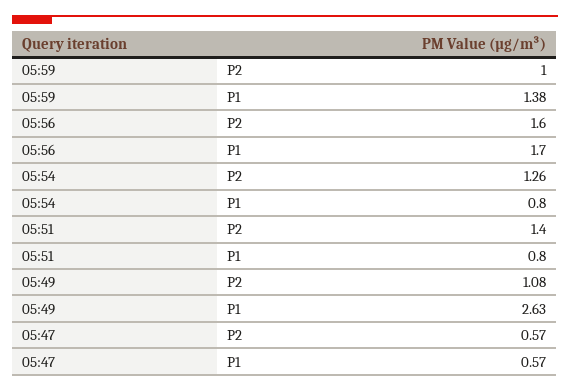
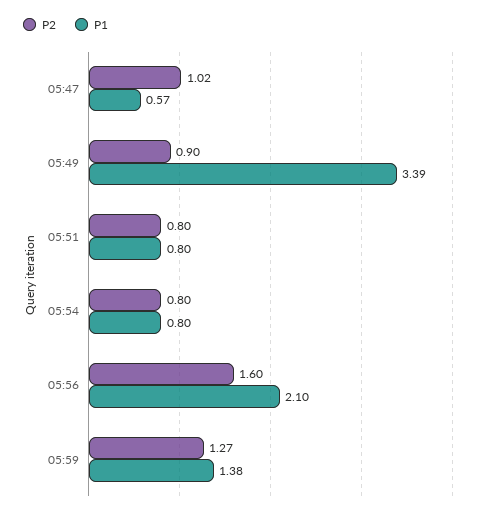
P2, 05:59: 1 -> 1.27
P1, 05:56: 1.7 -> 2.1
P2, 05:54: 1.26 -> 0.8
P2, 05:51: 1.4 -> 0.8
P2, 05:49: 1.08 -> 0.9
P1, 05:49: 2.63 -> 3.39
P2, 05:47: 0.57 -> 1.02

